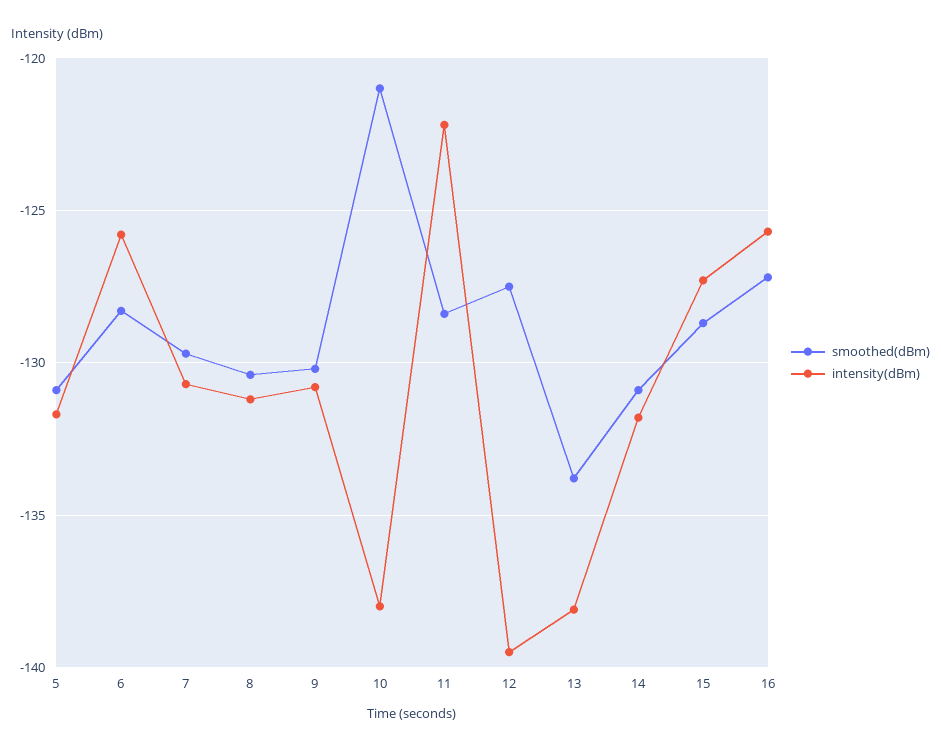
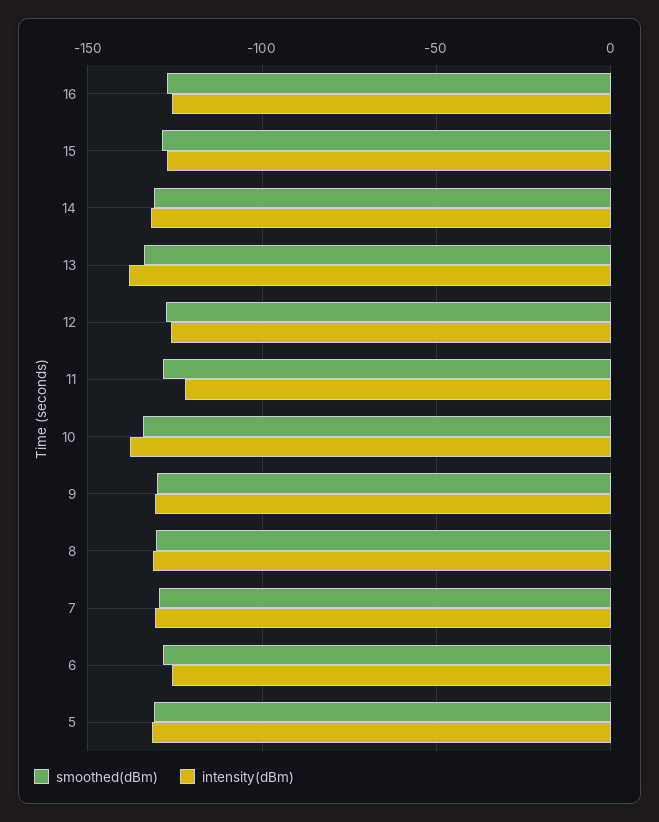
smoothed(dBm), 10: -121 -> -135
intensity(dBm), 12: -139.5 -> -125

